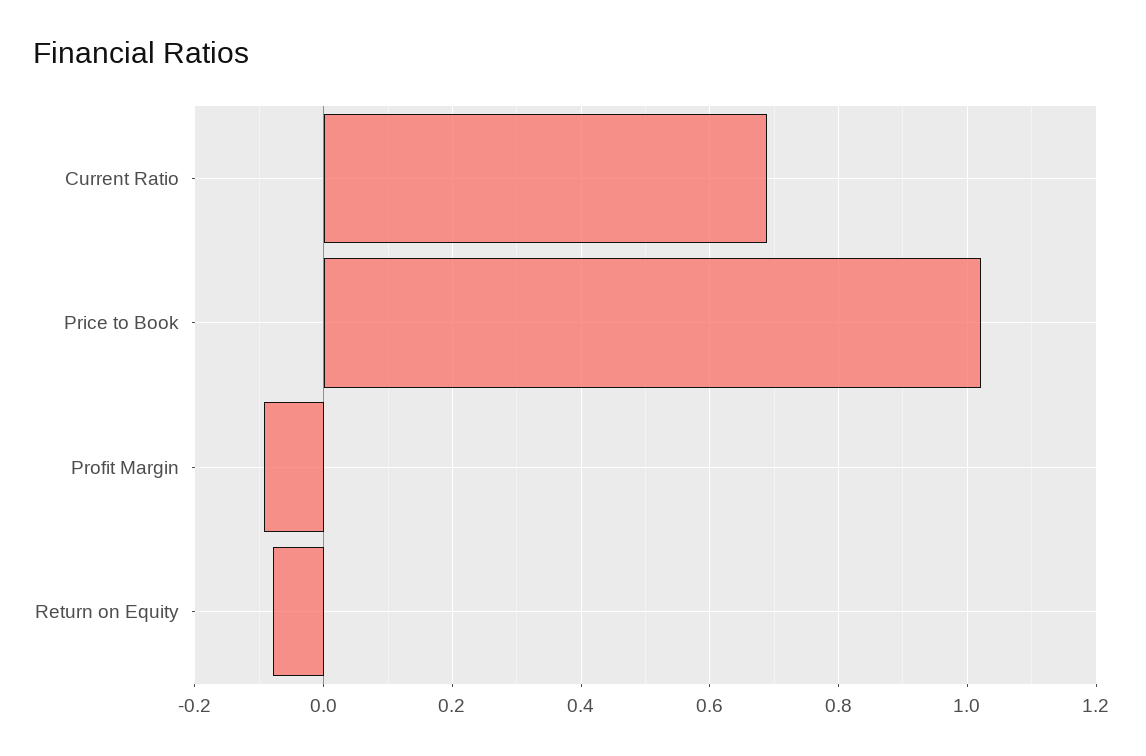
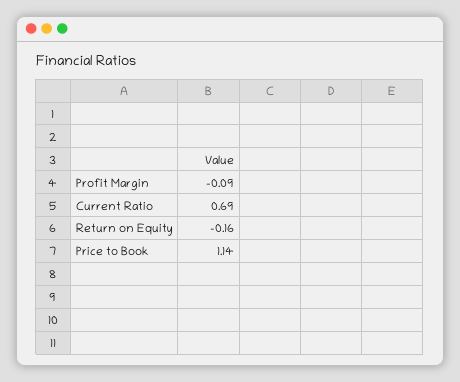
Price to Book: 1.02 -> 1.14
Return on Equity: -0.08 -> -0.16

